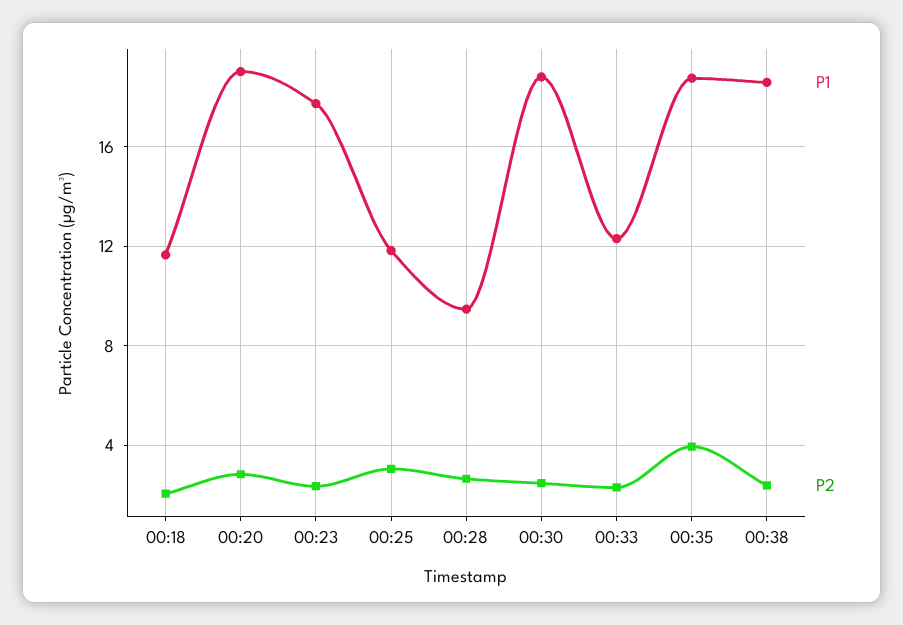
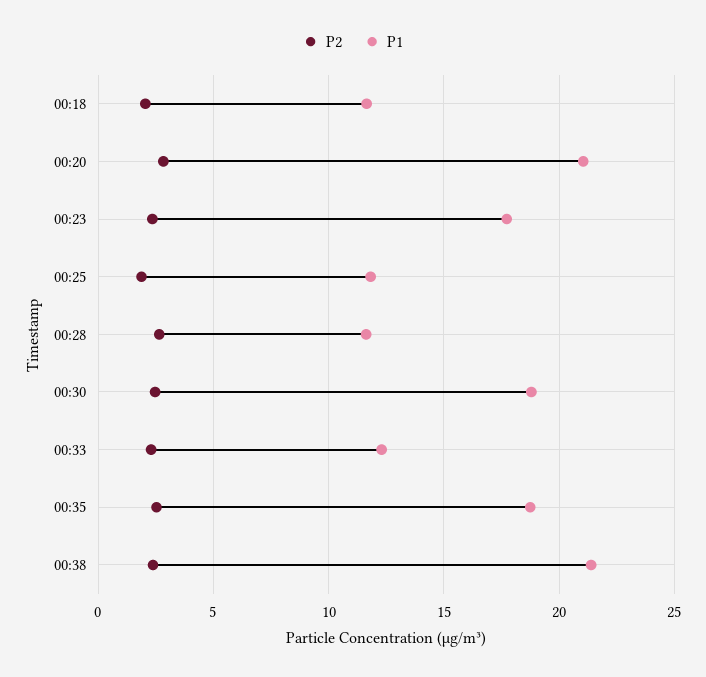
P1, 00:20: 19 -> 21
P2, 00:25: 3 -> 2
P1, 00:28: 9.5 -> 11.5
P2, 00:35: 4 -> 2.5
P1, 00:38: 18.5 -> 21.5

